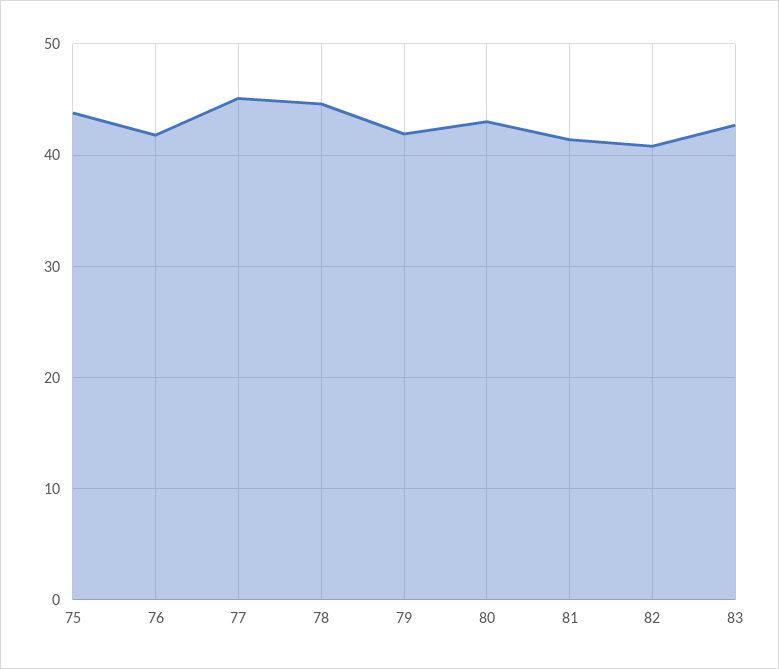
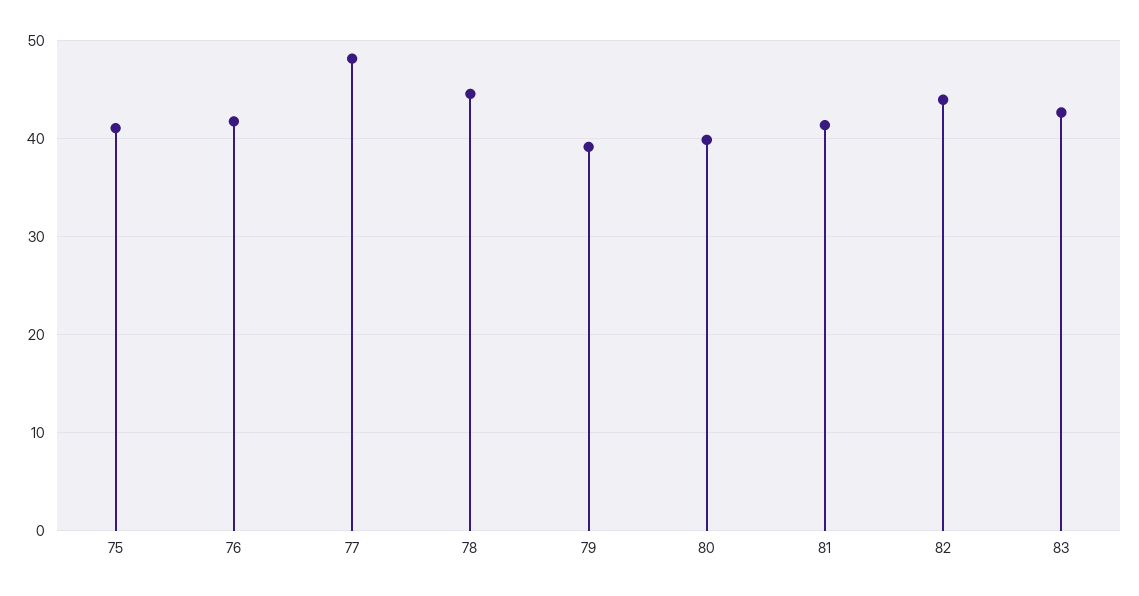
75: 44 -> 41
77: 45 -> 48
79: 42 -> 39
80: 43 -> 40
82: 41 -> 44

